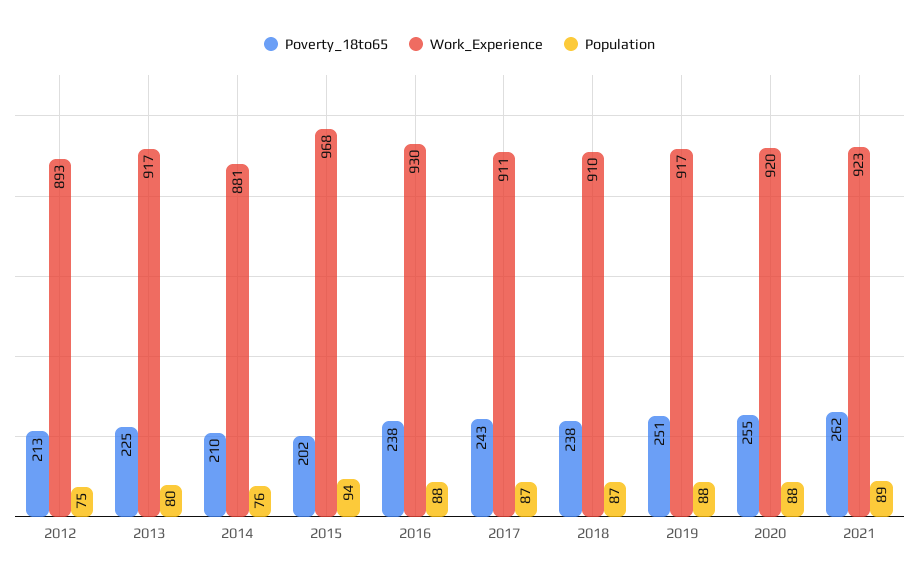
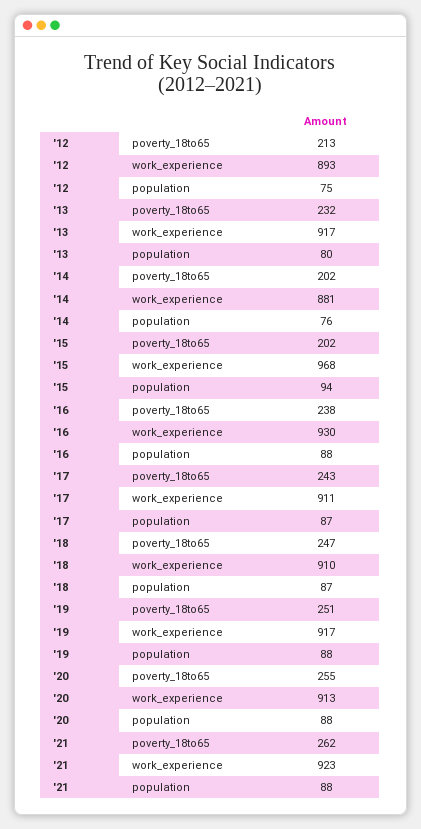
Poverty_18to65, 2013: 225 -> 232
Poverty_18to65, 2014: 210 -> 202
Poverty_18to65, 2018: 238 -> 247
Work_Experience, 2020: 920 -> 913
Population, 2021: 89 -> 88

